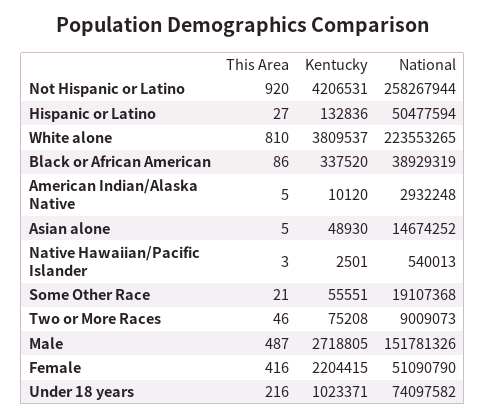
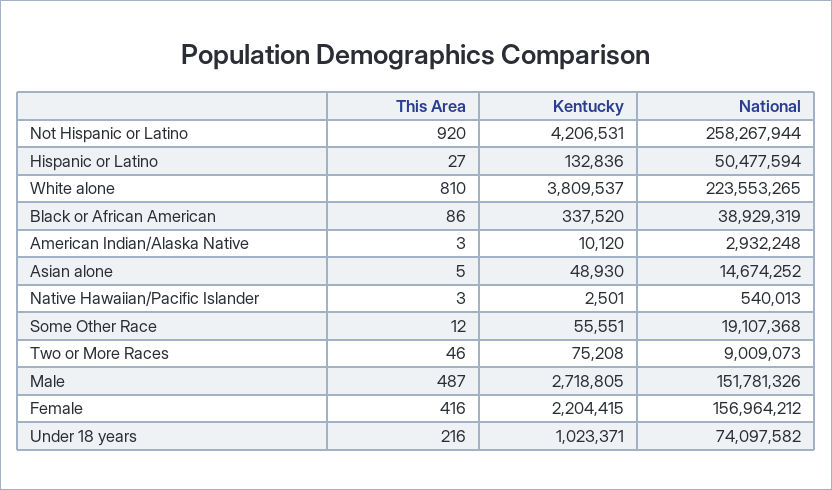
This Area, American Indian/Alaska Native: 5 -> 3
This Area, Some Other Race: 21 -> 12
National, Female: 51090790 -> 156964212

